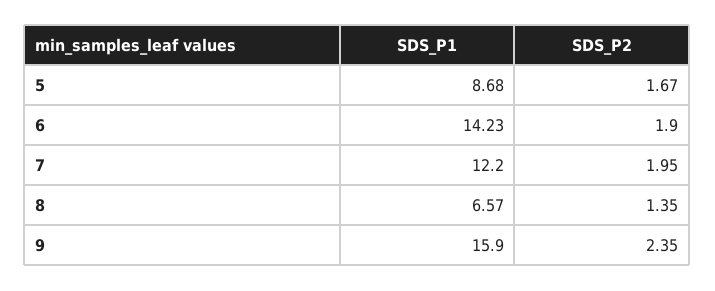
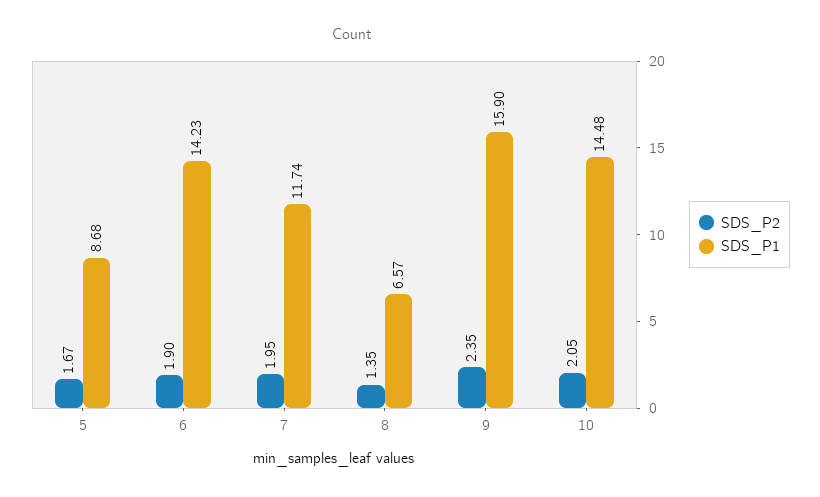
SDS_P1, 7: 12.2 -> 11.74
SDS_P2, 10: none -> 2.05
SDS_P1, 10: none -> 14.48

